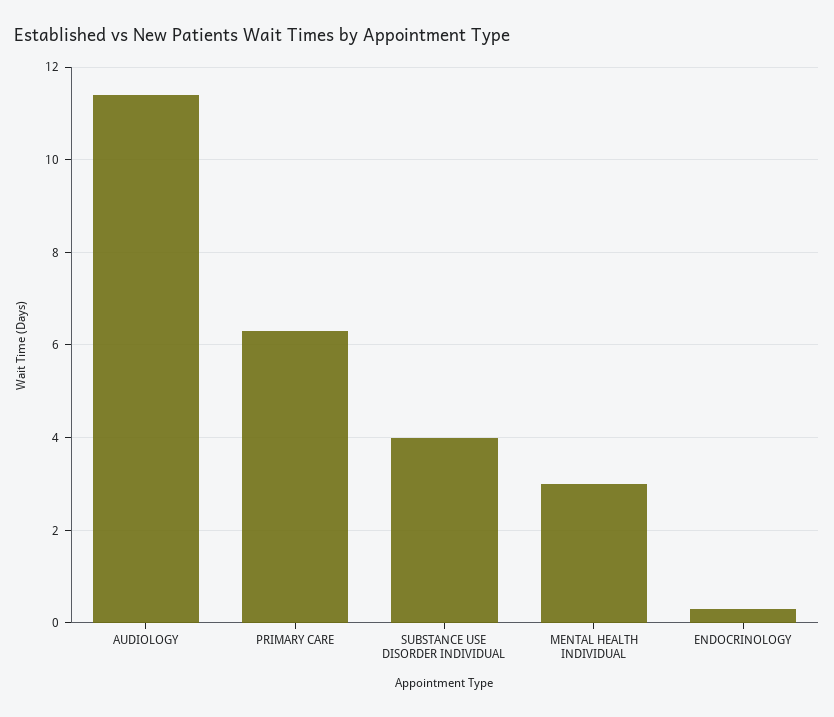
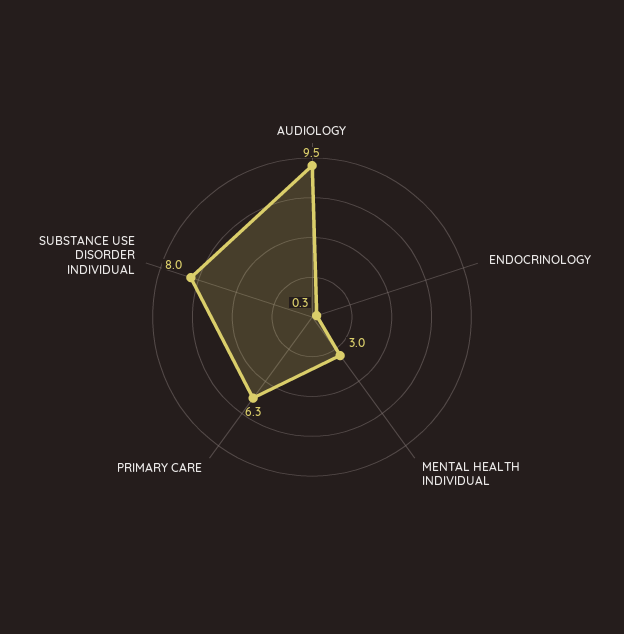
AUDIOLOGY: 11.5 -> 9.5
SUBSTANCE USE DISORDER INDIVIDUAL: 4 -> 8

